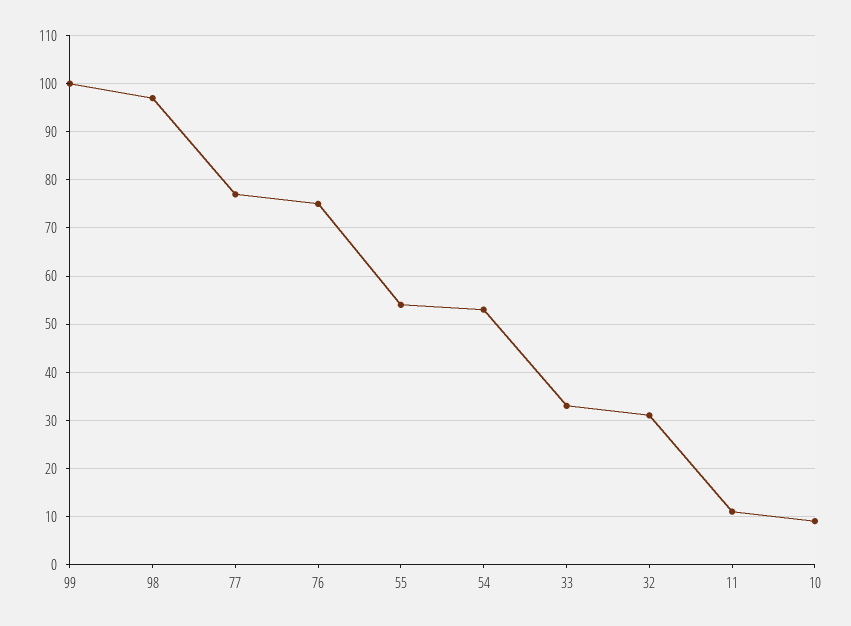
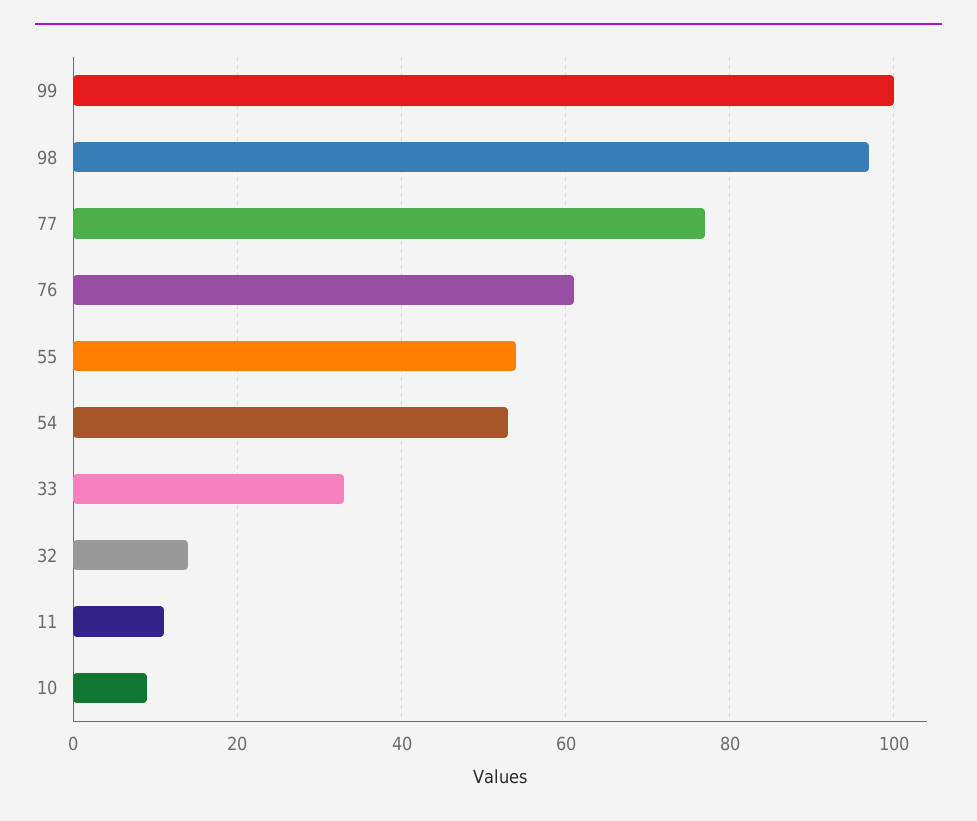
76: 75 -> 60
32: 30 -> 15

